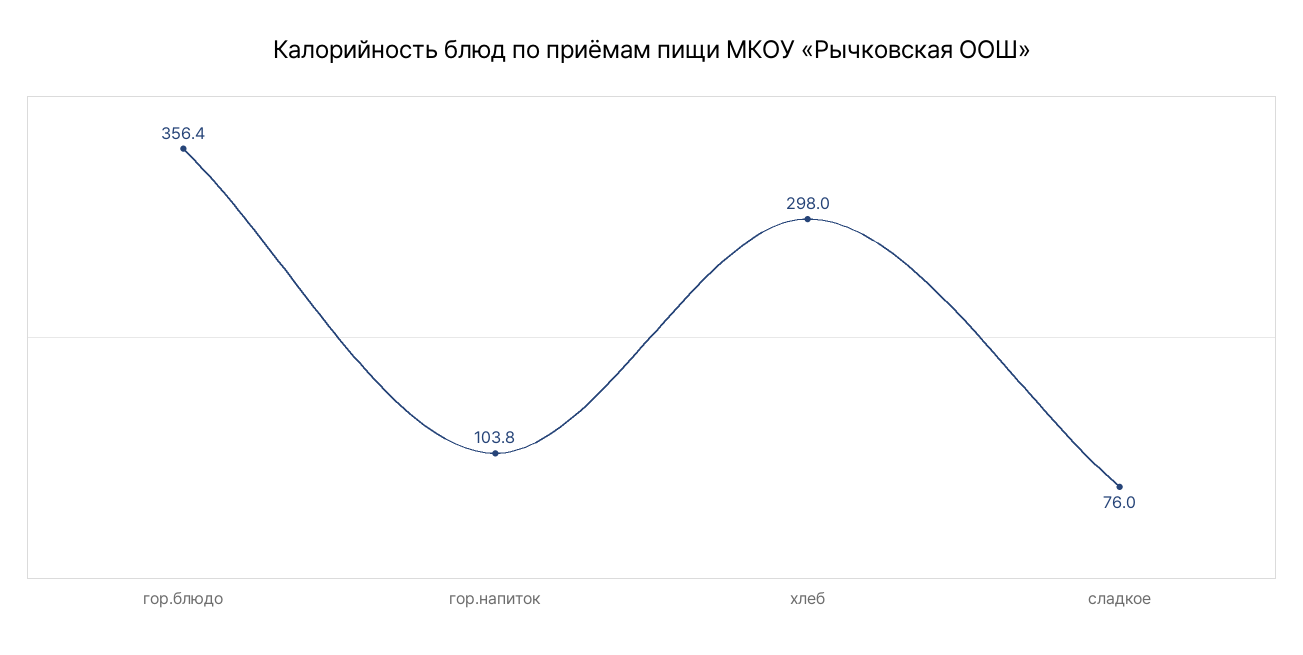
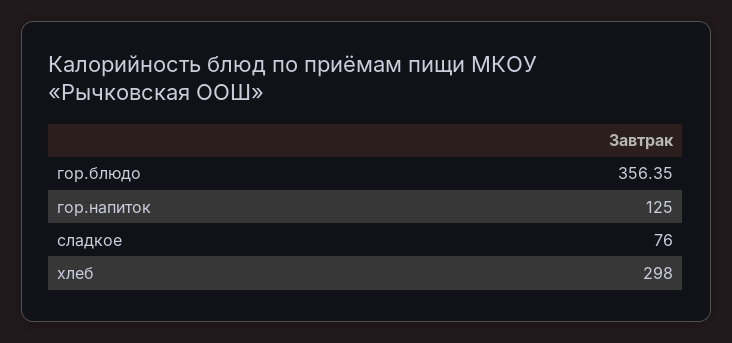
гор.напиток: 103.8 -> 125

